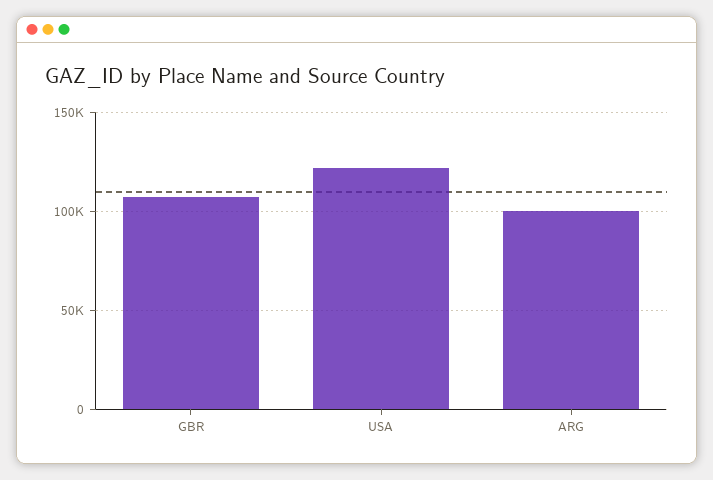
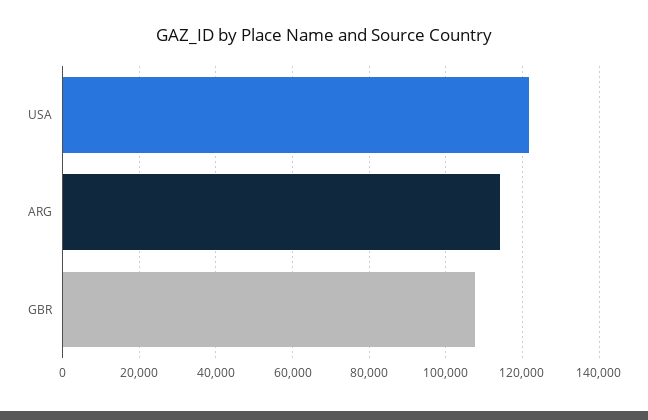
ARG: 100000 -> 114000

